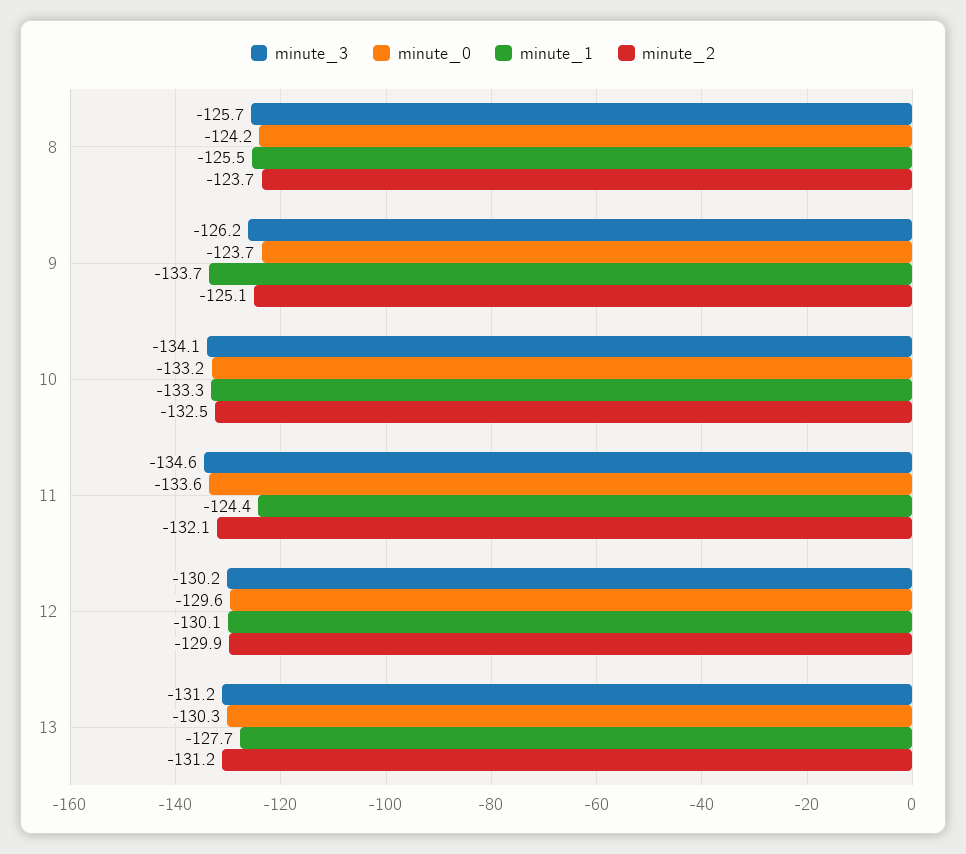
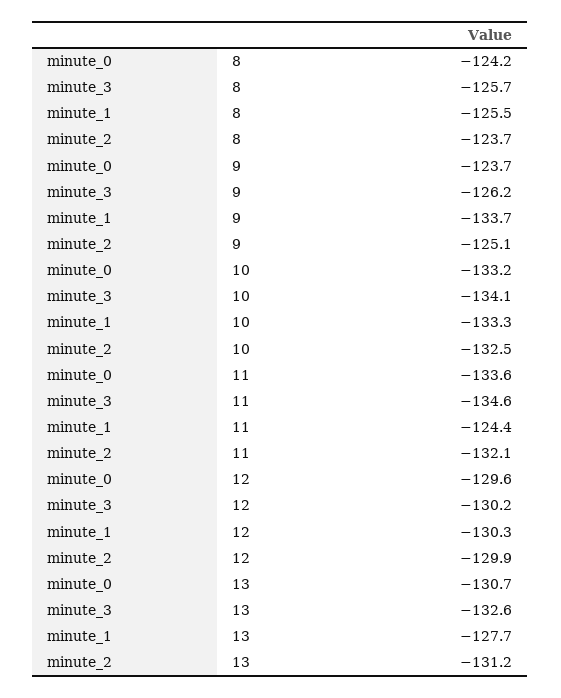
minute_1, 12: -130.1 -> -130.3
minute_3, 13: -131.2 -> -132.6
minute_0, 13: -130.3 -> -130.7

